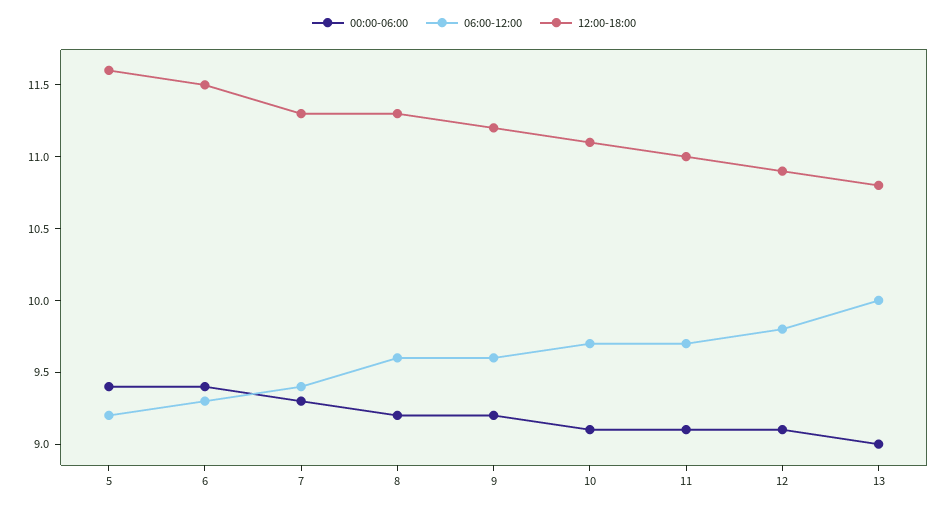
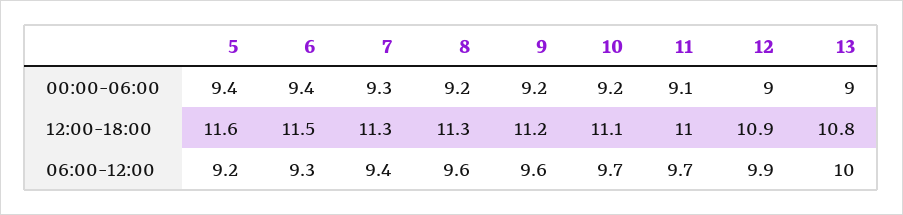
00:00-06:00, 10: 9.1 -> 9.2
00:00-06:00, 12: 9.1 -> 9
06:00-12:00, 12: 9.8 -> 9.9

